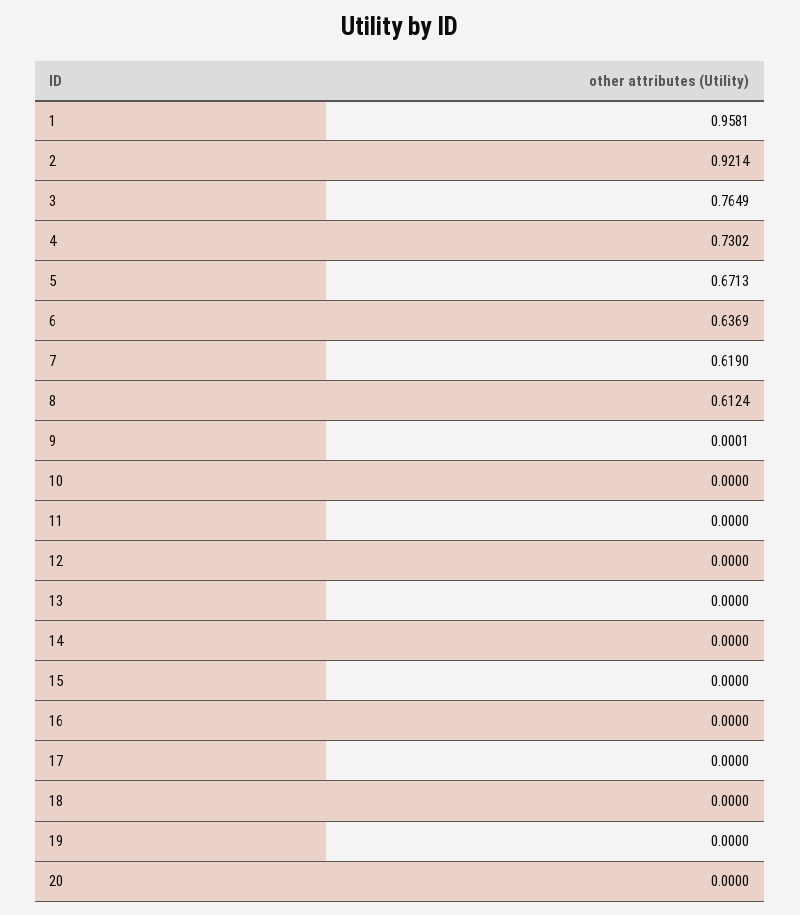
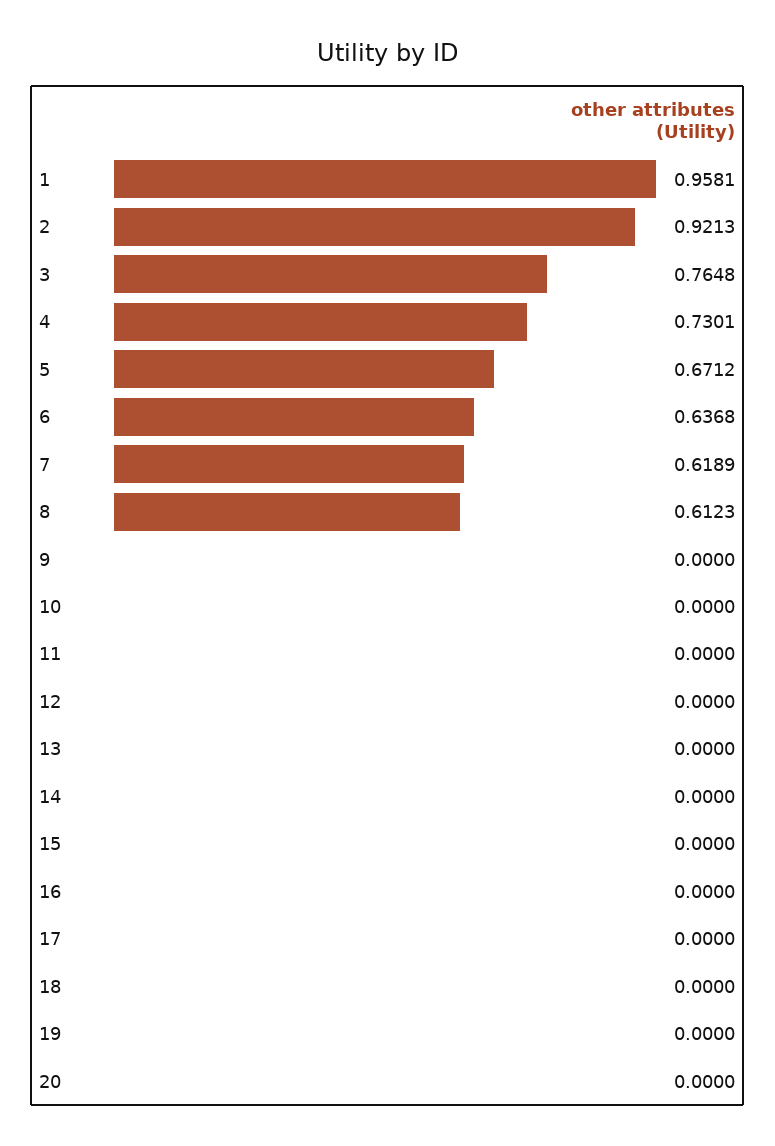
2: 0.9214 -> 0.9213
3: 0.7649 -> 0.7648
4: 0.7302 -> 0.7301
5: 0.6713 -> 0.6712
6: 0.6369 -> 0.6368
7: 0.619 -> 0.6189
8: 0.6124 -> 0.6123
9: 0.0001 -> 0

